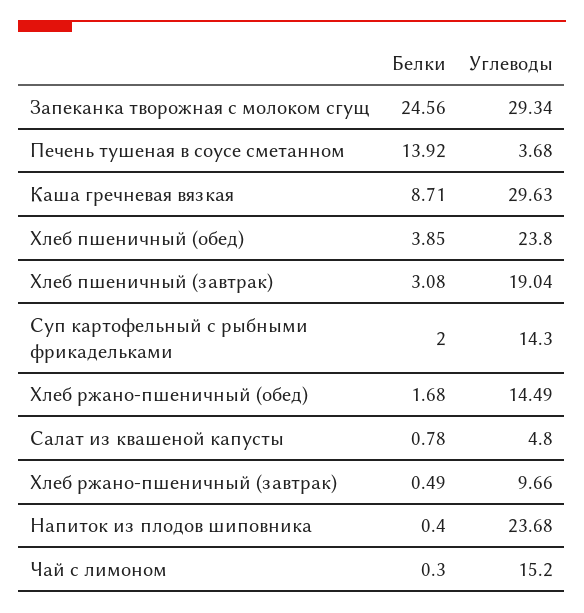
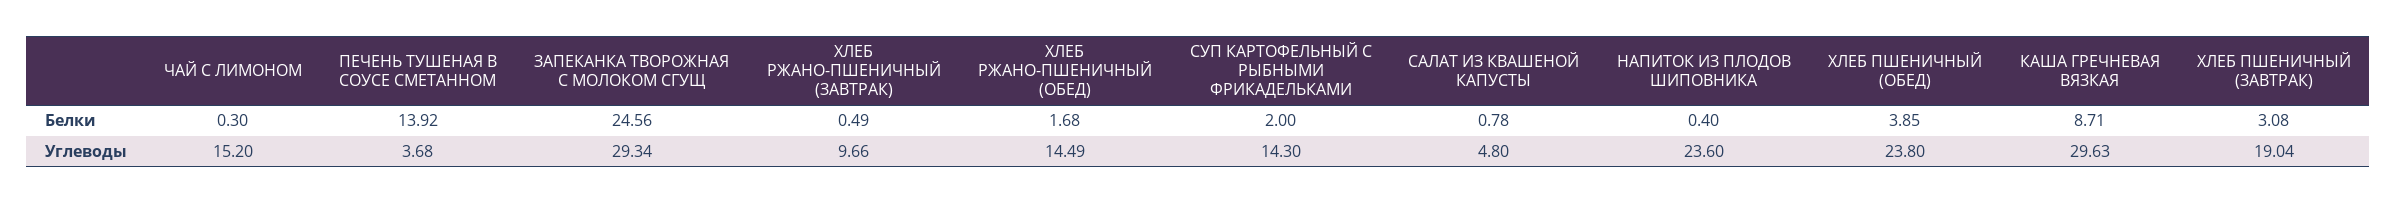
Углеводы, Напиток из плодов шиповника: 23.68 -> 23.6

